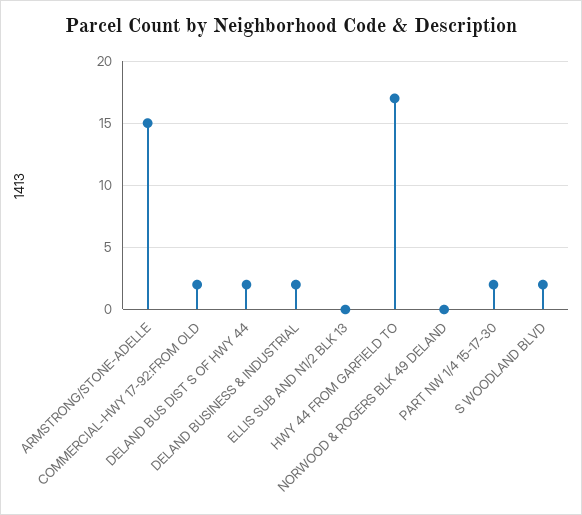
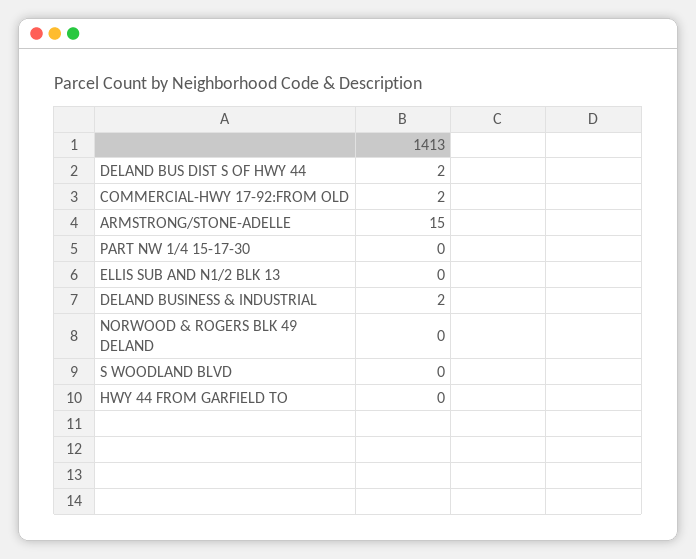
HWY 44 FROM GARFIELD TO: 17 -> 0
PART NW 1/4 15-17-30: 2 -> 0
S WOODLAND BLVD: 2 -> 0

